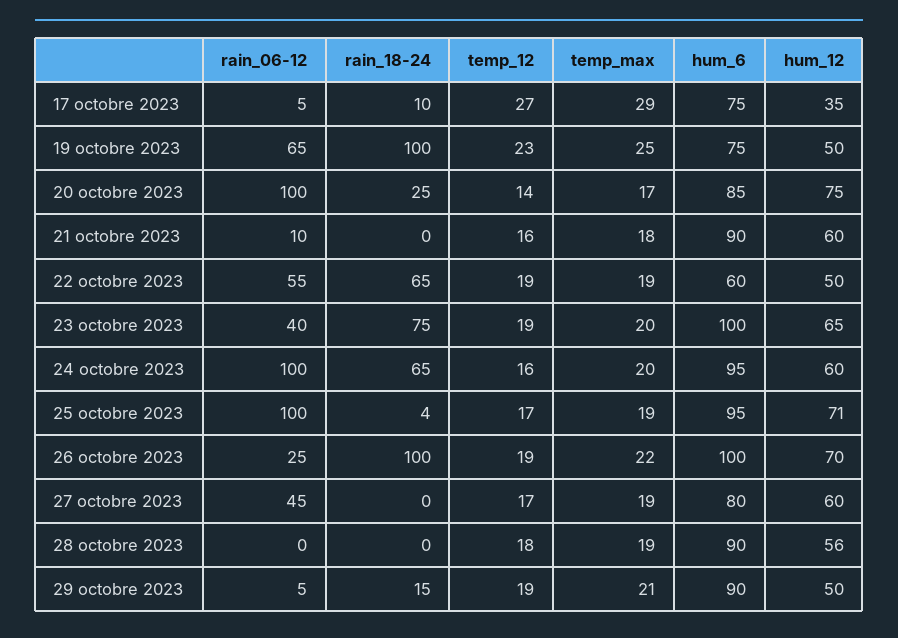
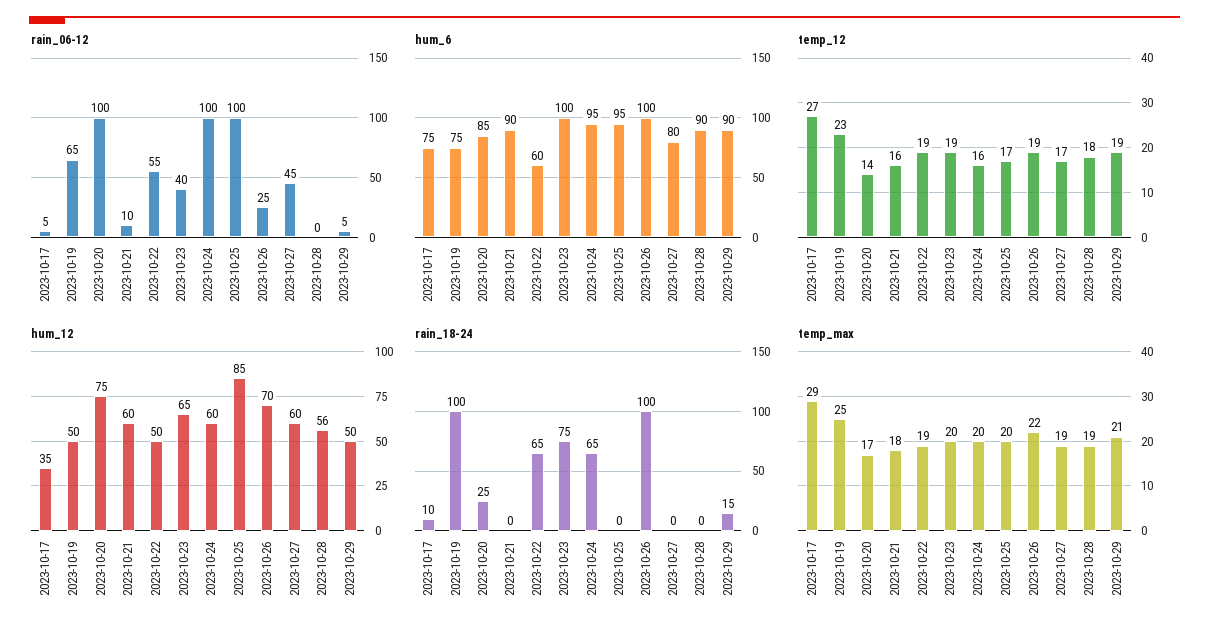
rain_18-24, 25 octobre 2023: 4 -> 0
temp_max, 25 octobre 2023: 19 -> 20
hum_12, 25 octobre 2023: 71 -> 85

